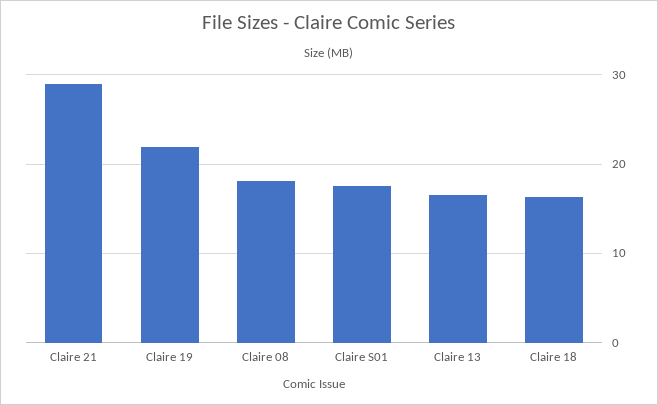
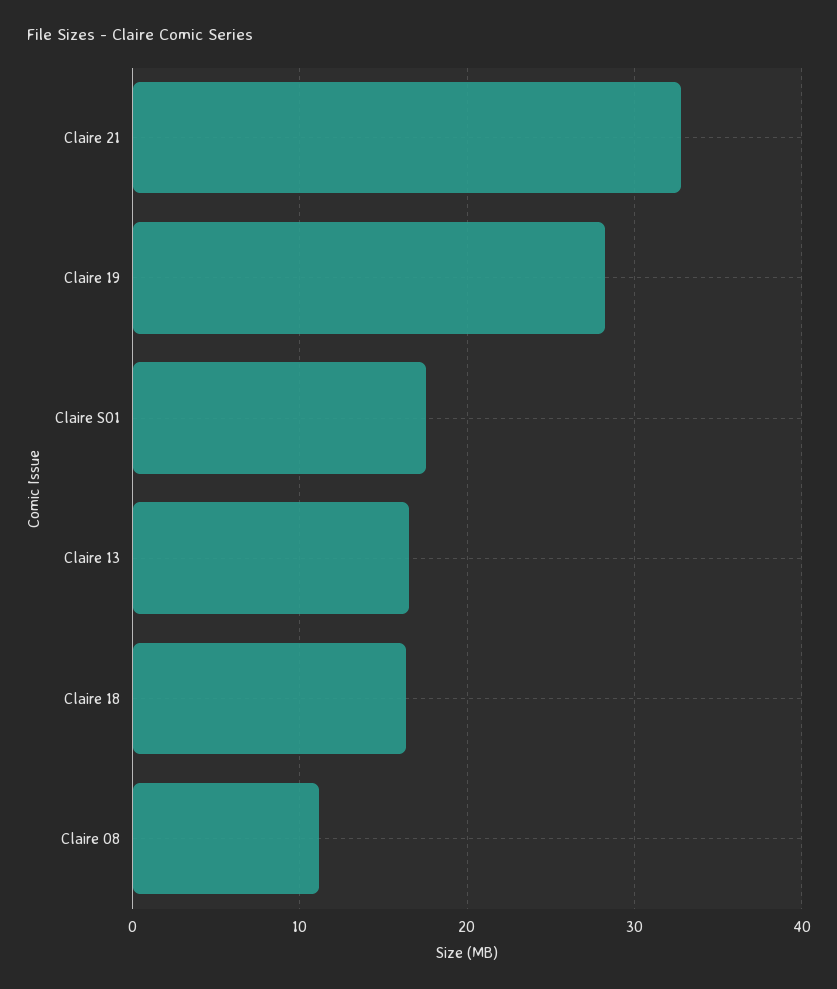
Claire 21: 29 -> 33
Claire 19: 22 -> 28
Claire 08: 18 -> 11

